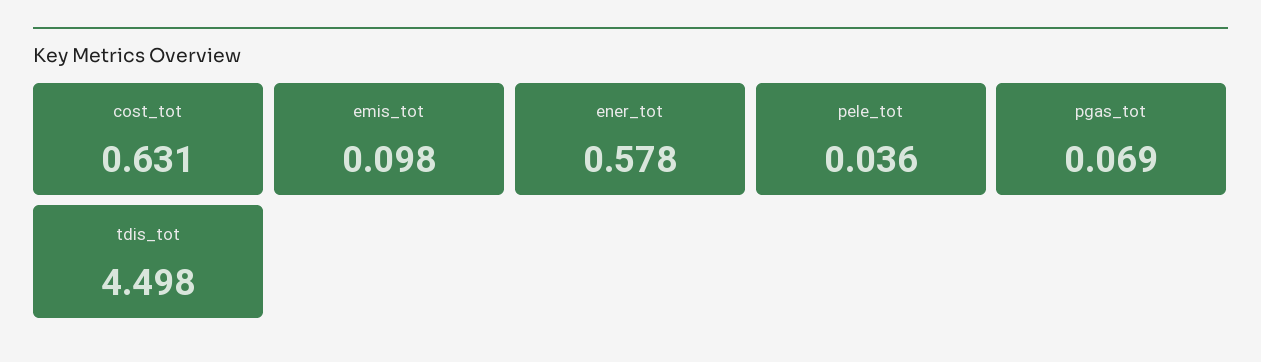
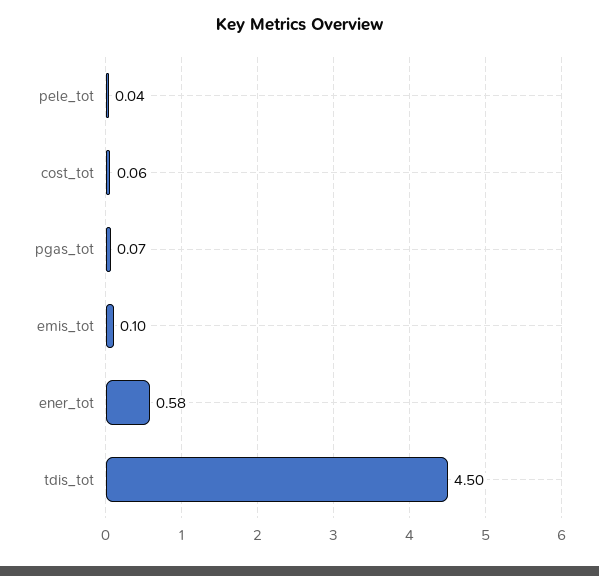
cost_tot: 0.631 -> 0.06

